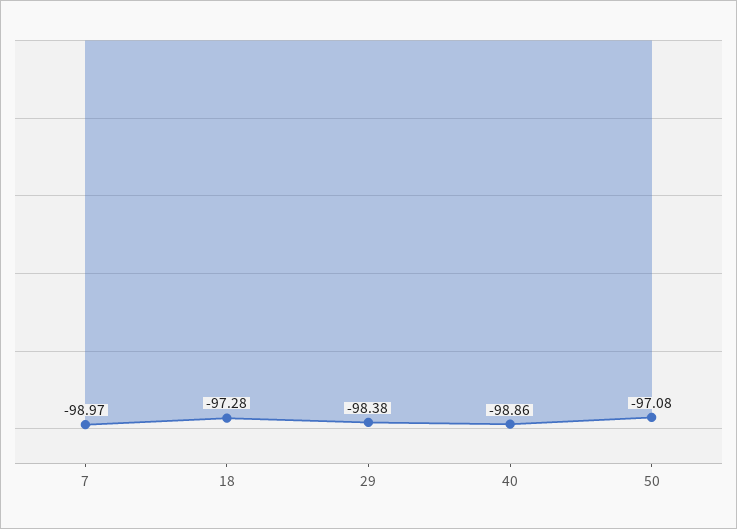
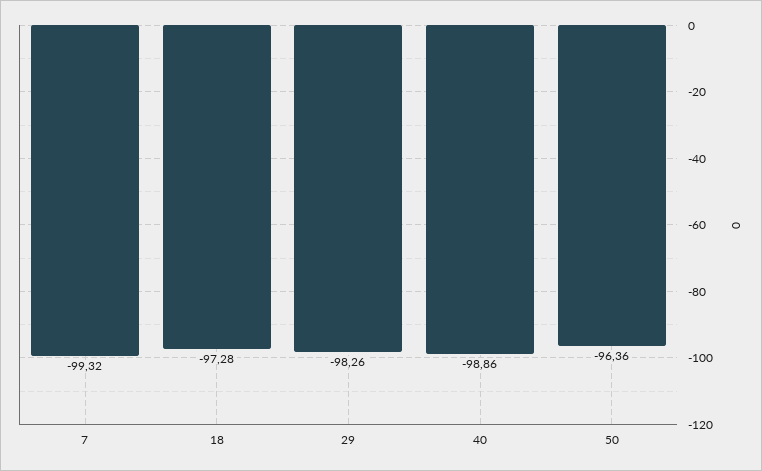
7: -98.97 -> -99.32
29: -98.38 -> -98.26
50: -97.08 -> -96.36

